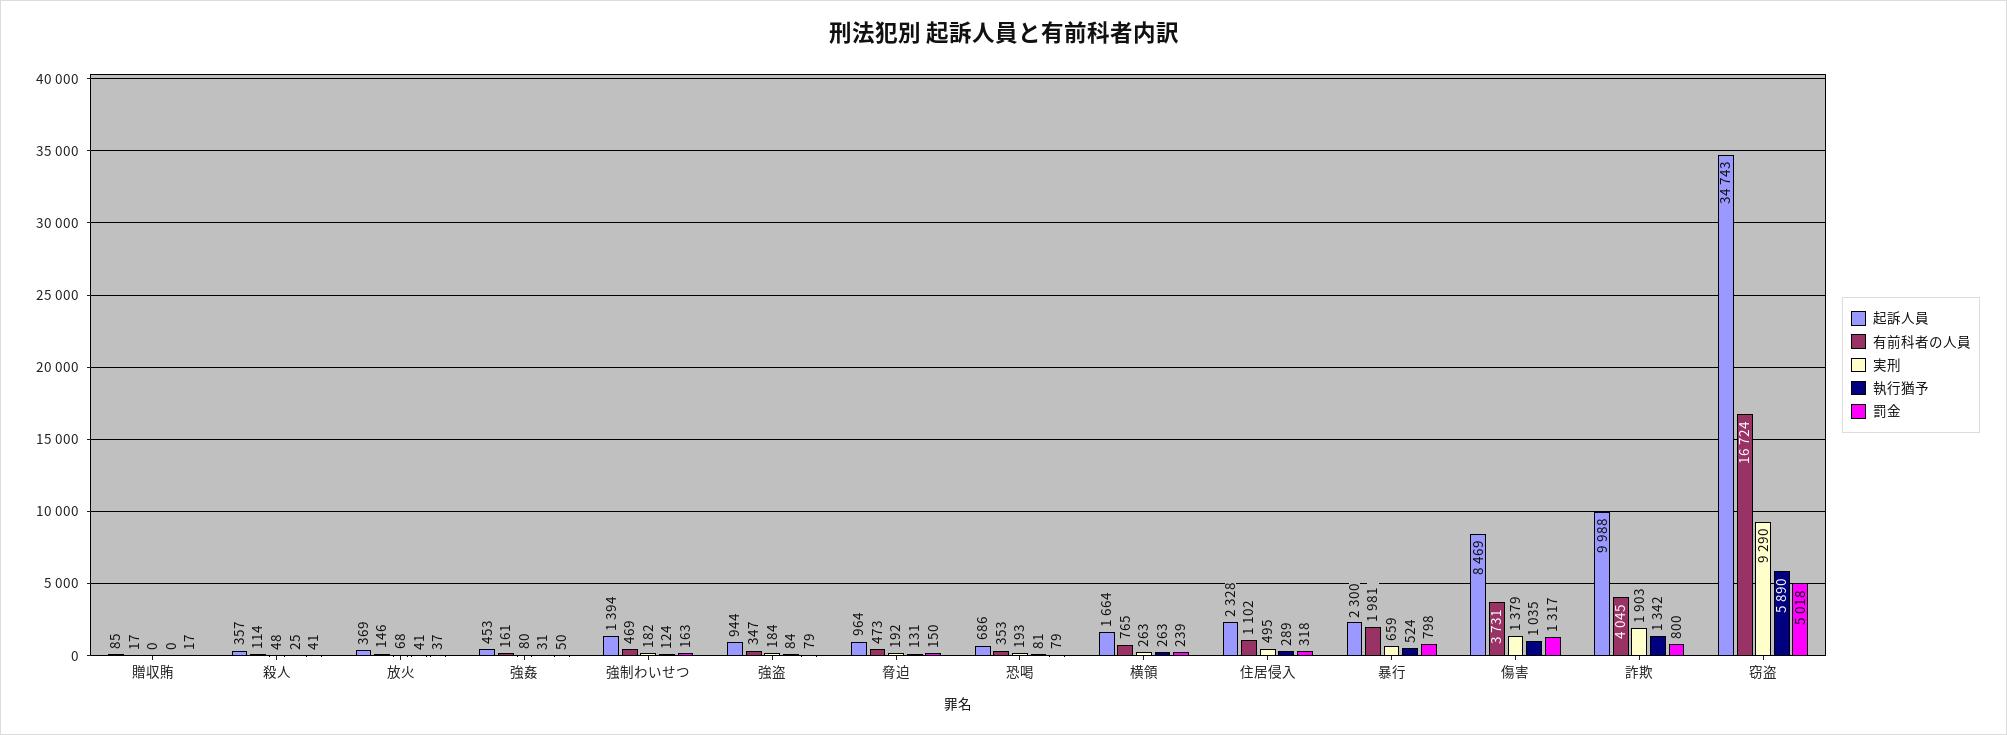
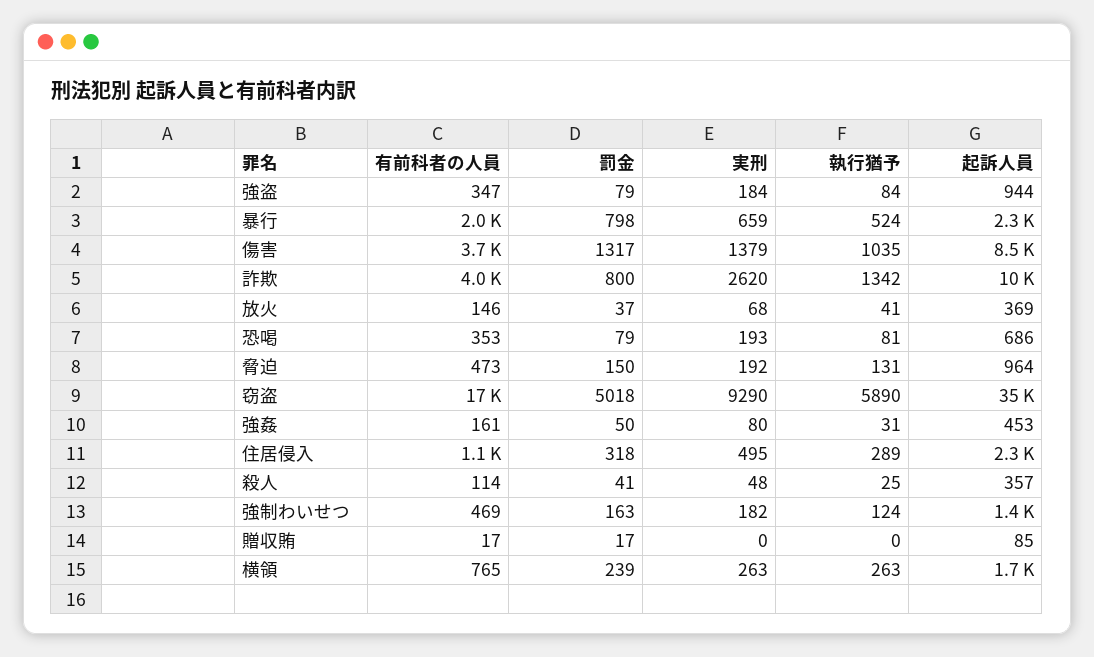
実刑, 詐欺: 1903 -> 2620

